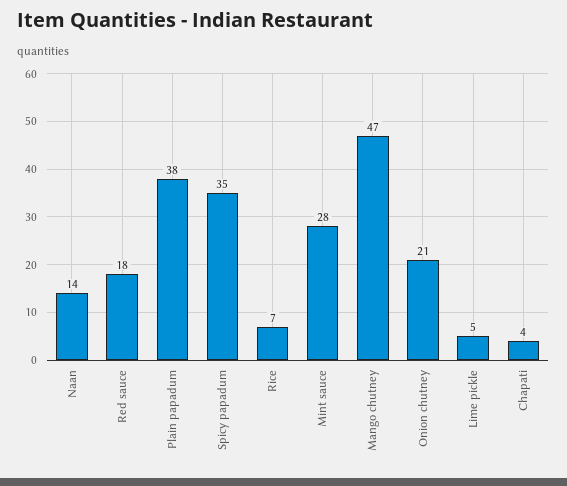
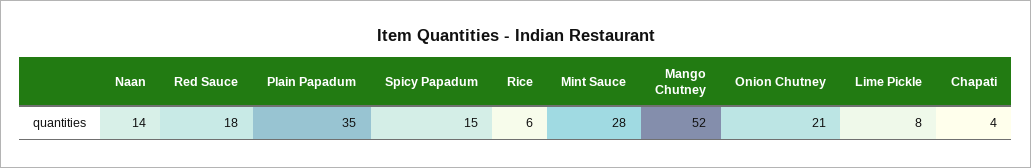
Plain papadum: 38 -> 35
Spicy papadum: 35 -> 15
Rice: 7 -> 6
Mango chutney: 47 -> 52
Lime pickle: 5 -> 8

